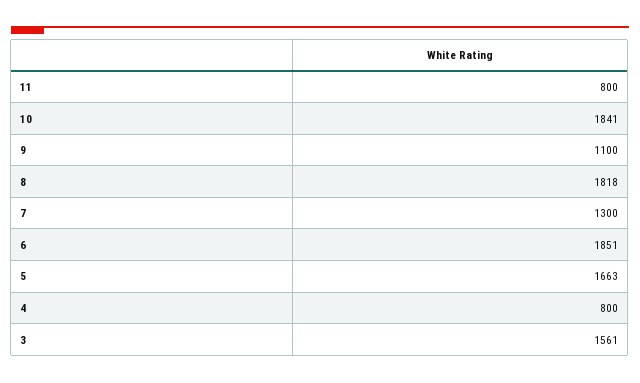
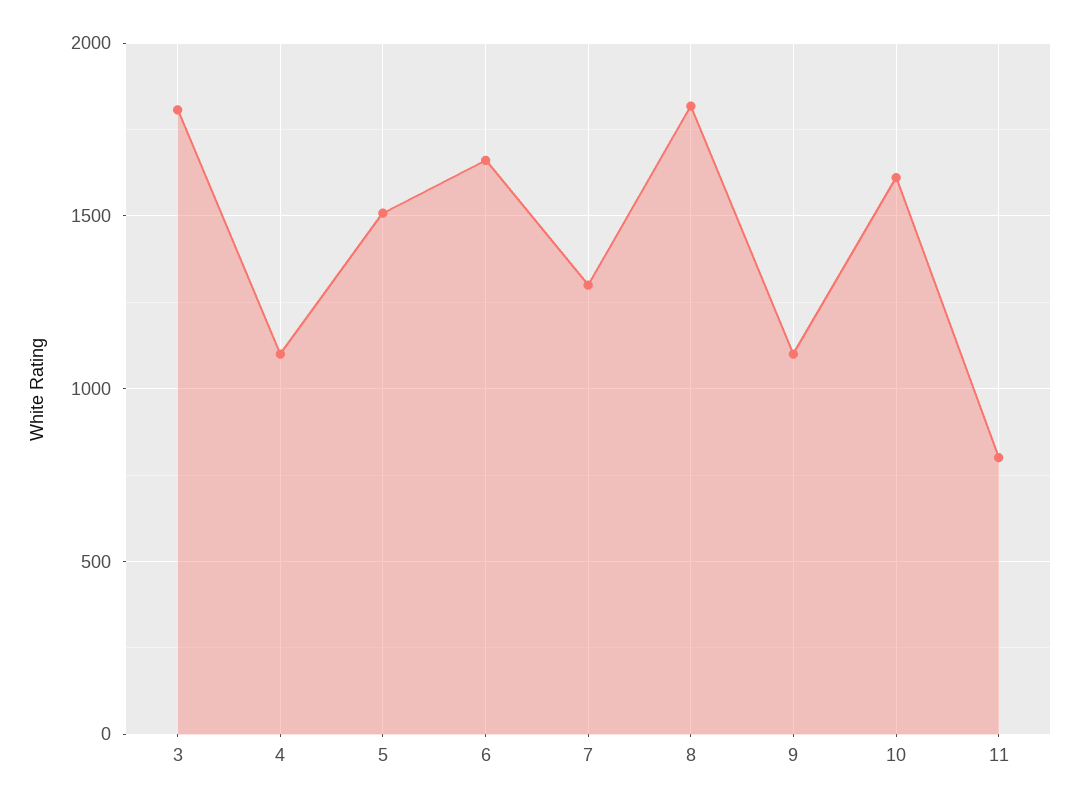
10: 1841 -> 1600
6: 1851 -> 1650
5: 1663 -> 1500
4: 800 -> 1100
3: 1561 -> 1800

